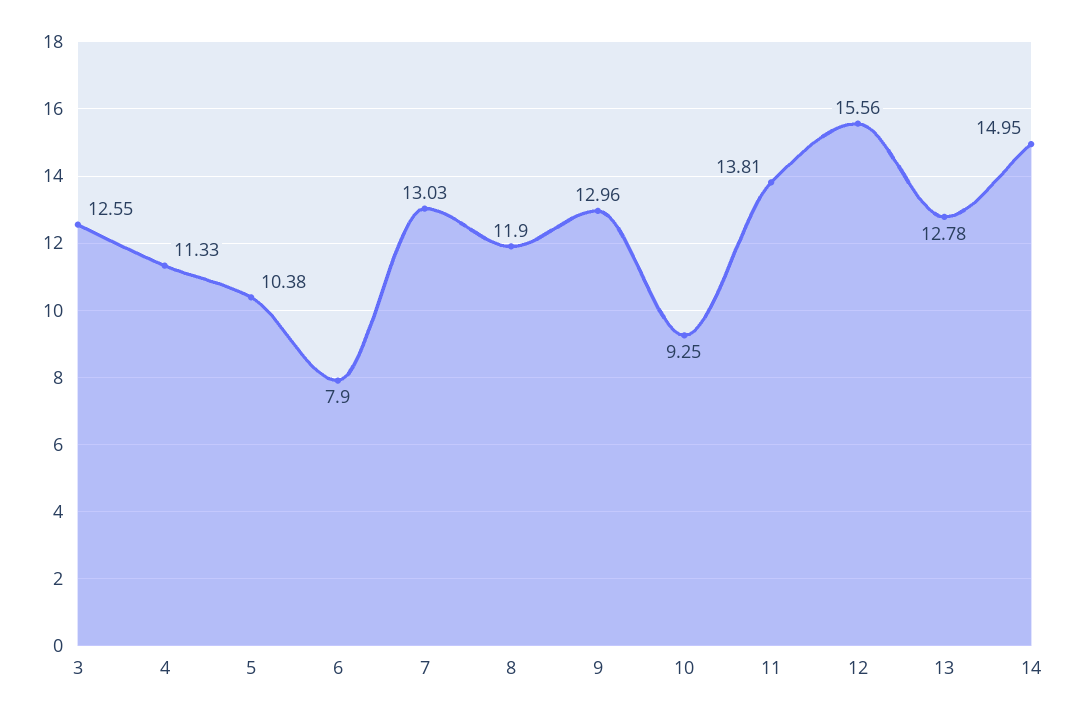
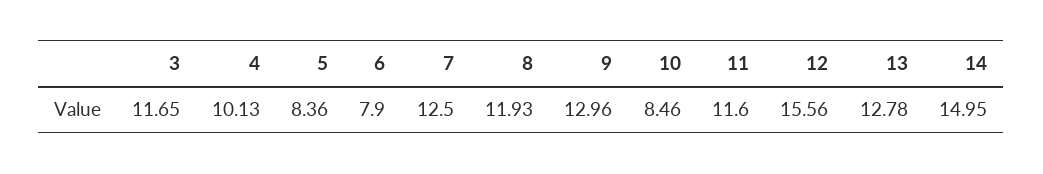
3: 12.55 -> 11.65
4: 11.33 -> 10.13
5: 10.38 -> 8.36
7: 13.03 -> 12.5
8: 11.9 -> 11.93
10: 9.25 -> 8.46
11: 13.81 -> 11.6

